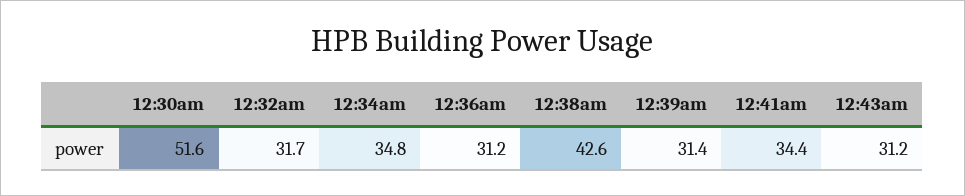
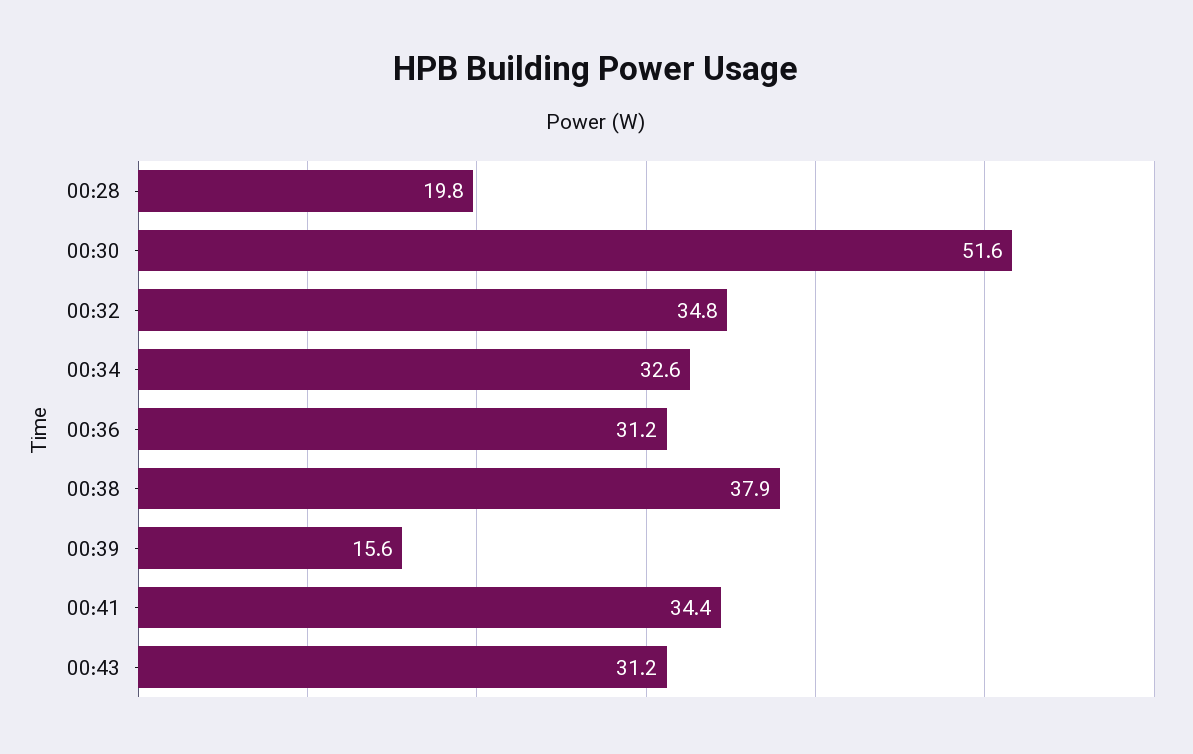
12:32am: 31.7 -> 34.8
12:34am: 34.8 -> 32.6
12:38am: 42.6 -> 37.9
12:39am: 31.4 -> 15.6
00:28: none -> 19.8

